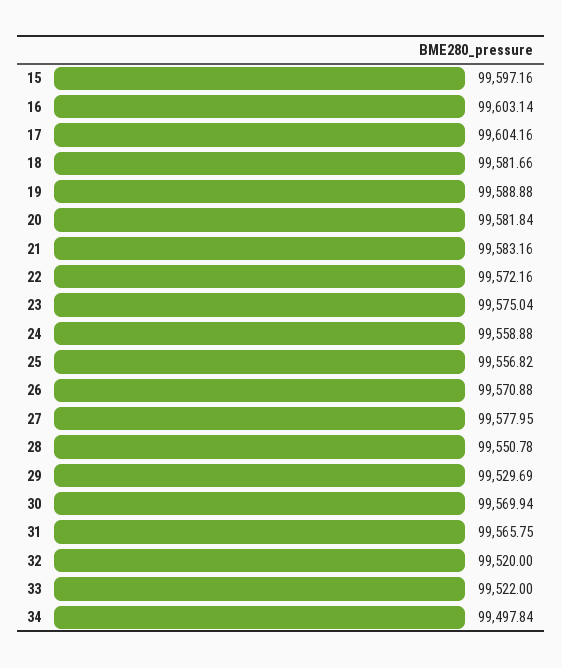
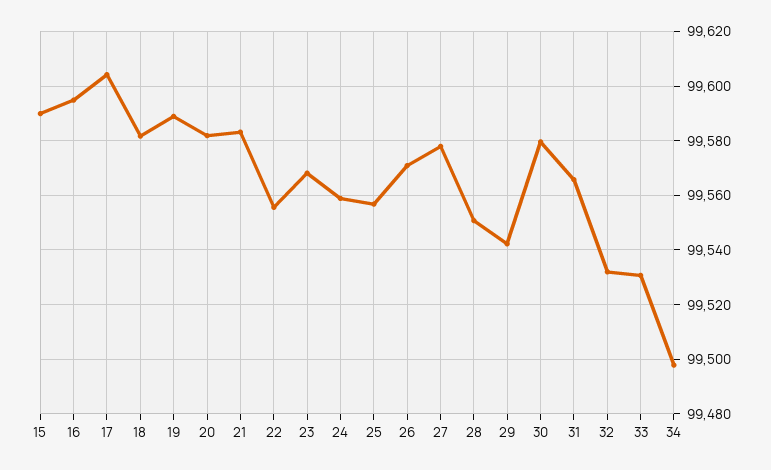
15: 99597.16 -> 99590
16: 99603.14 -> 99595
22: 99572.16 -> 99555
23: 99575.04 -> 99567.5
29: 99529.69 -> 99542.5
30: 99569.94 -> 99580
32: 99520 -> 99532.5
33: 99522 -> 99530

